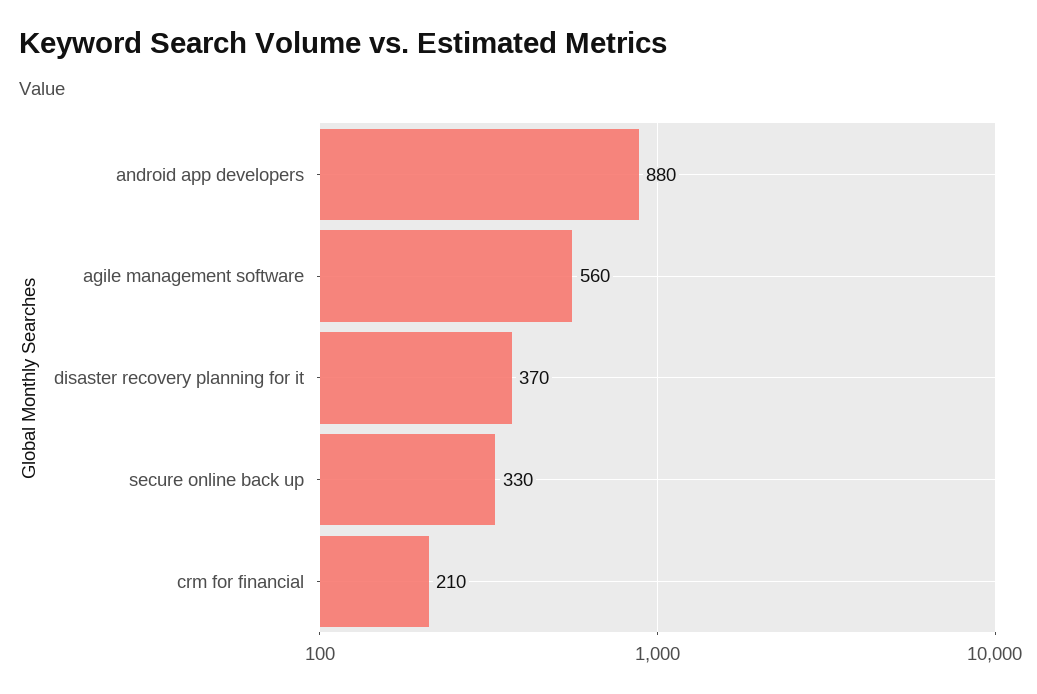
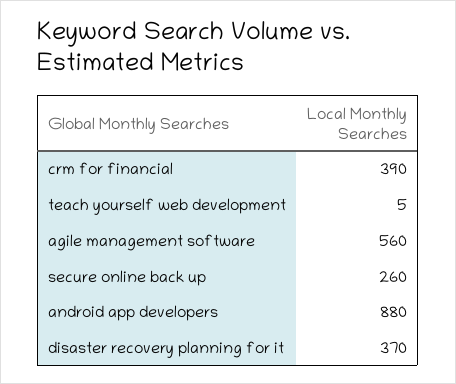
secure online back up: 330 -> 260
crm for financial: 210 -> 390
teach yourself web development: none -> 5

